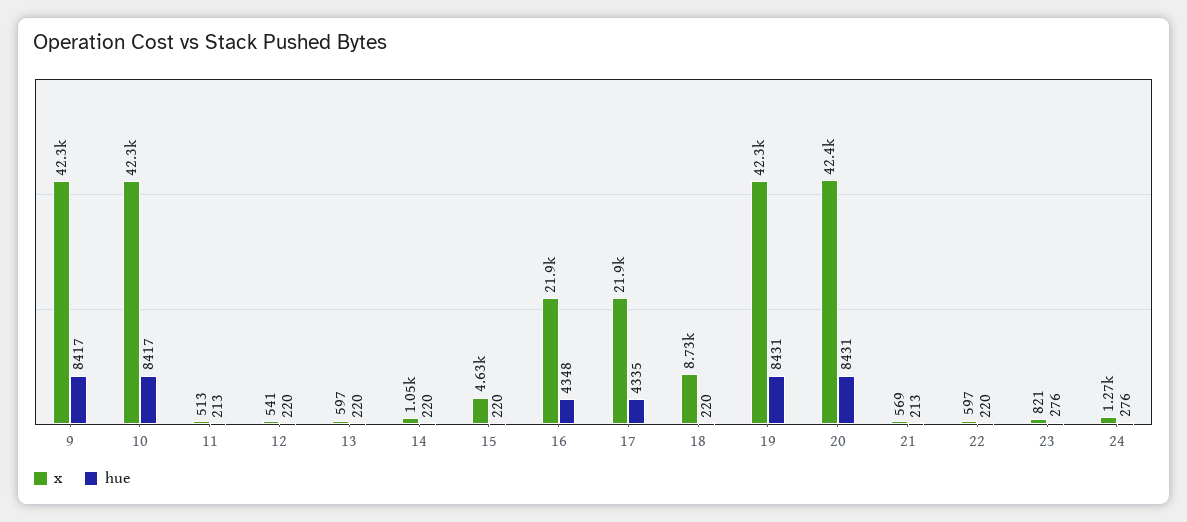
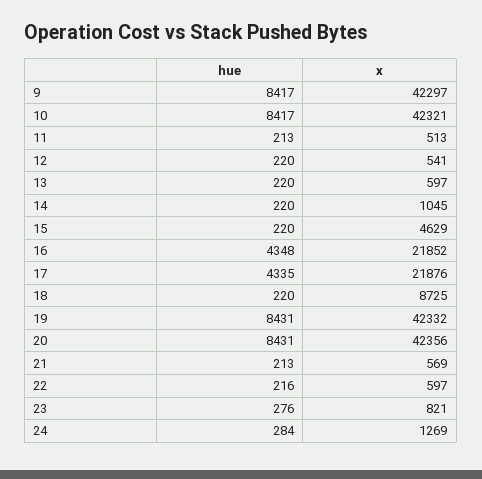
hue, 22: 220 -> 216
hue, 24: 276 -> 284

